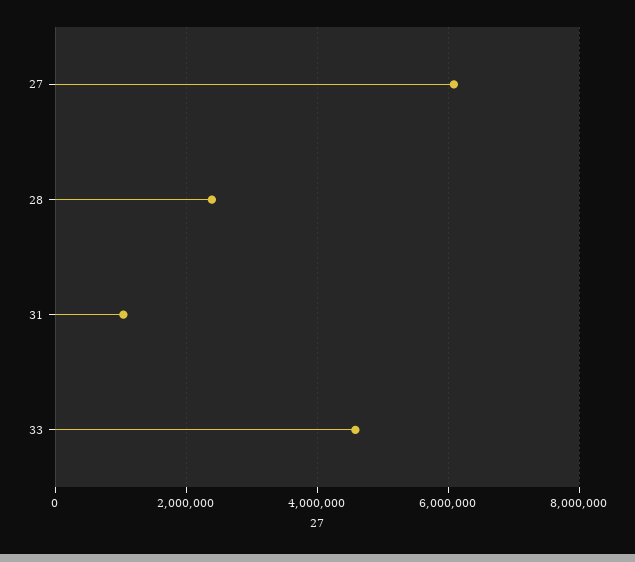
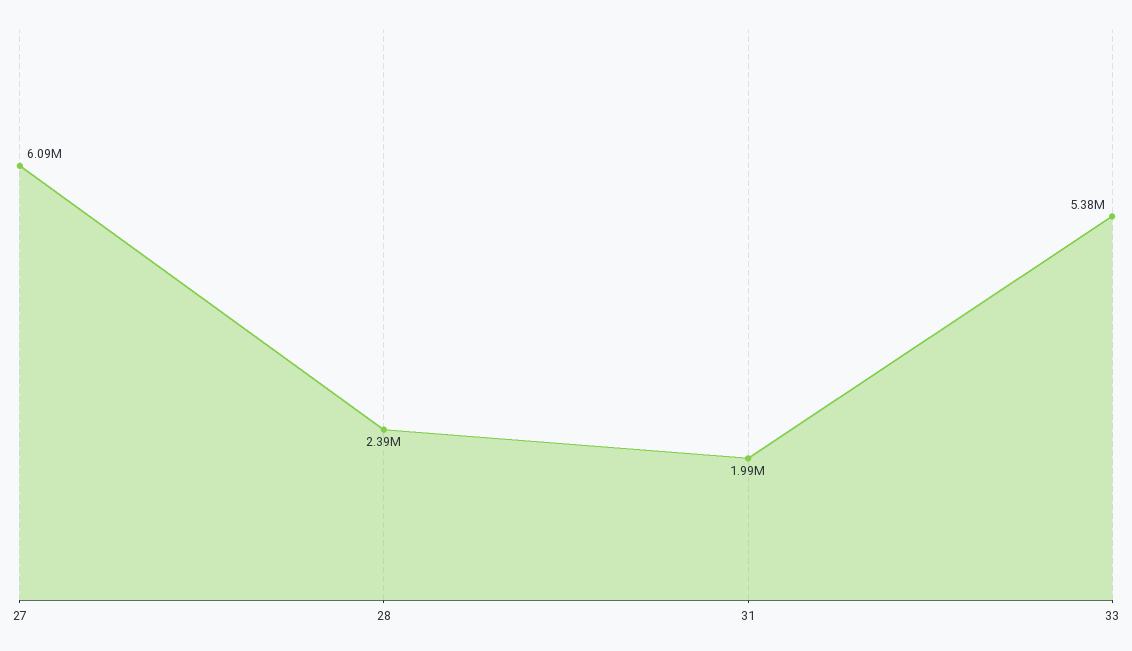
31: 1000000 -> 1990000
33: 4600000 -> 5380000

